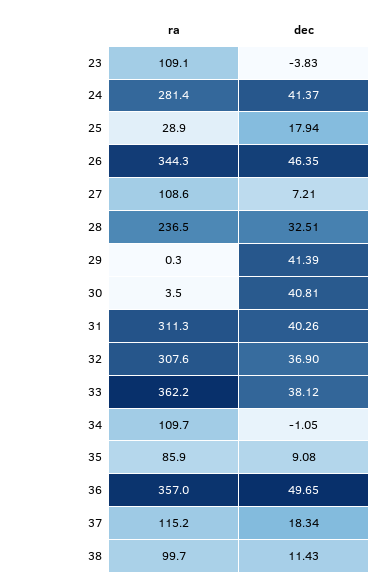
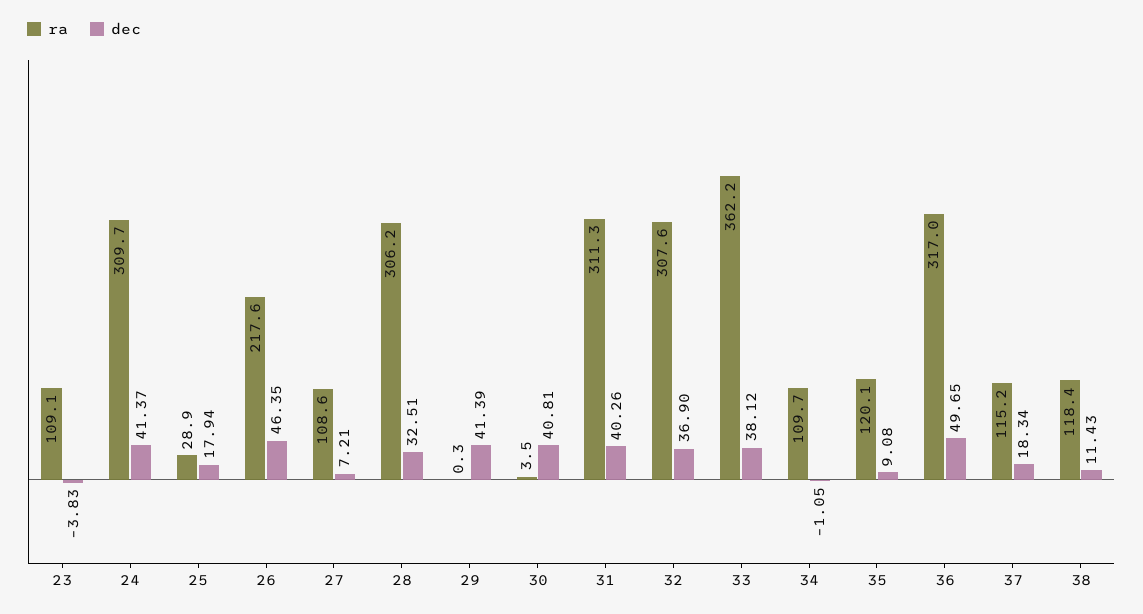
ra, 24: 281.4 -> 309.7
ra, 26: 344.3 -> 217.6
ra, 28: 236.5 -> 306.2
ra, 35: 85.9 -> 120.1
ra, 36: 357 -> 317
ra, 38: 99.7 -> 118.4

